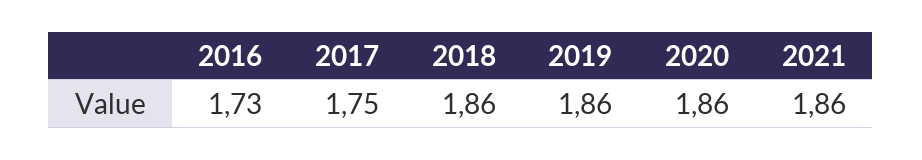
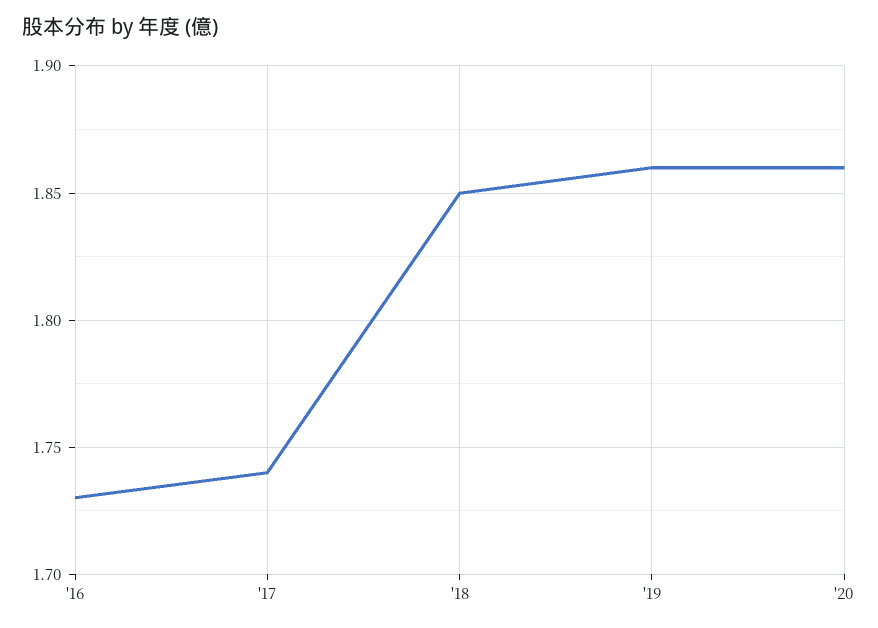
2017: 1.75 -> 1.74
2018: 1.86 -> 1.85
2021: 1.86 -> none

